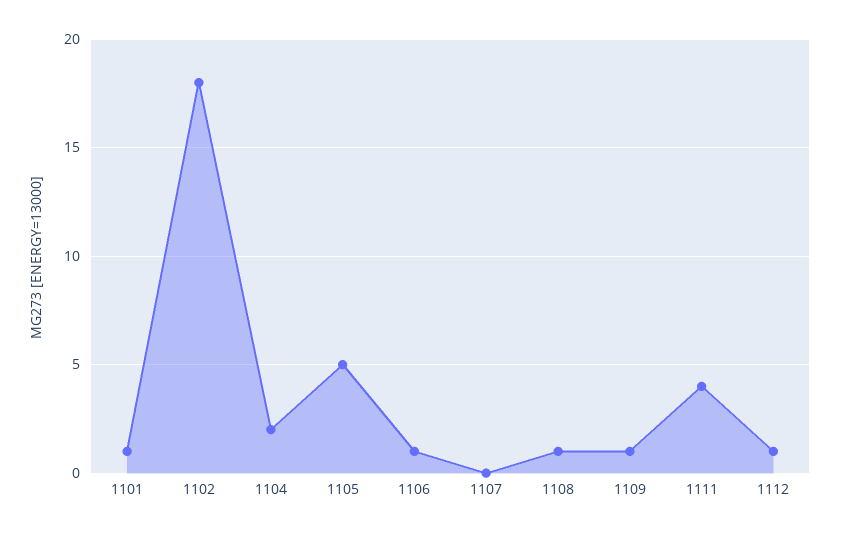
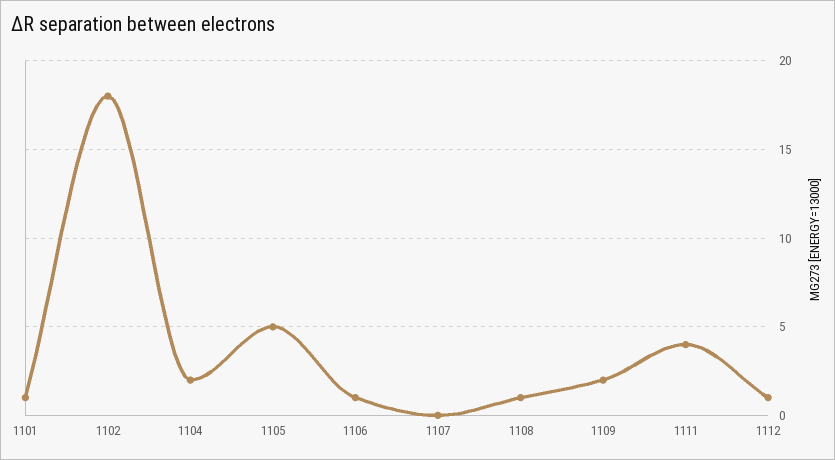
1109: 1 -> 2

